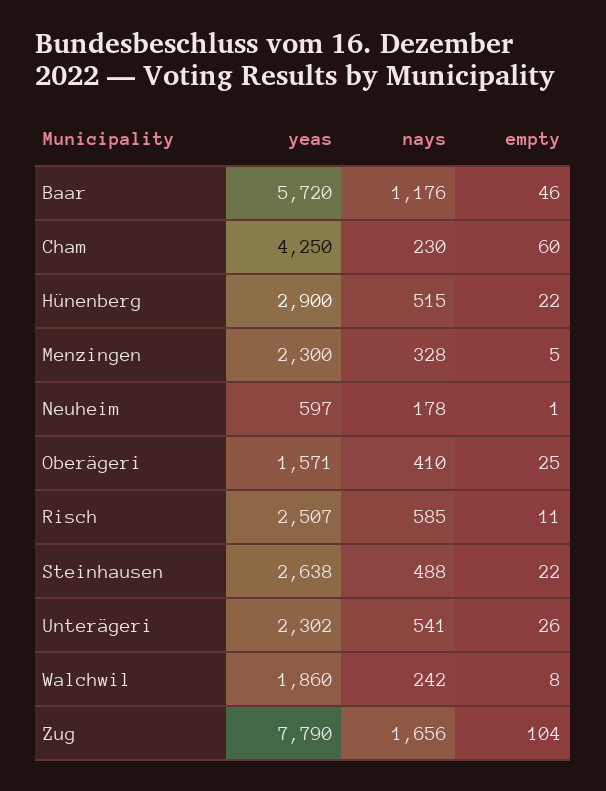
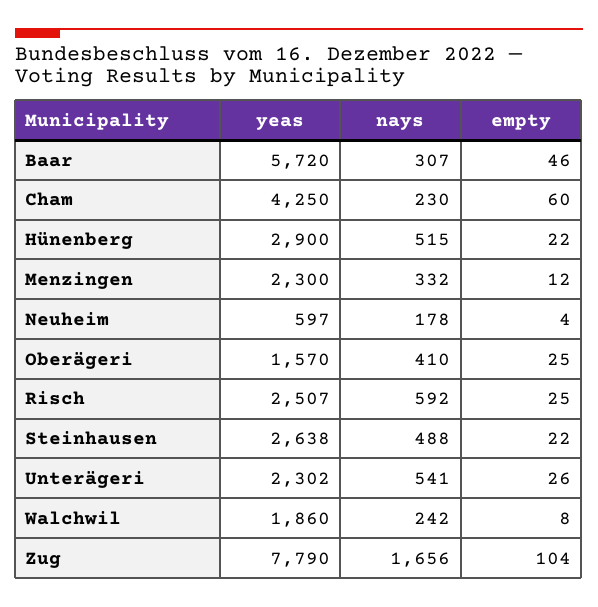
nays, Baar: 1176 -> 307
nays, Menzingen: 328 -> 332
empty, Menzingen: 5 -> 12
empty, Neuheim: 1 -> 4
yeas, Oberägeri: 1571 -> 1570
nays, Risch: 585 -> 592
empty, Risch: 11 -> 25

